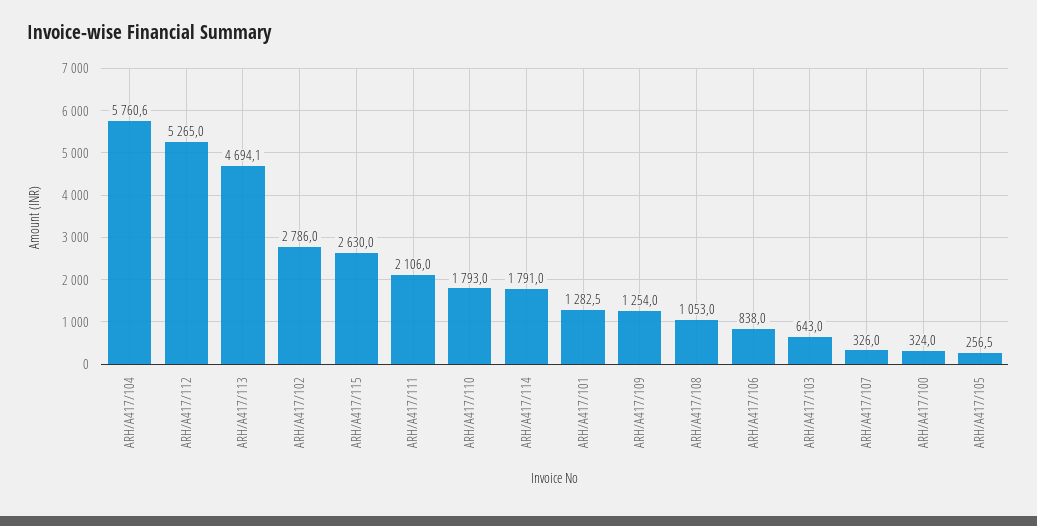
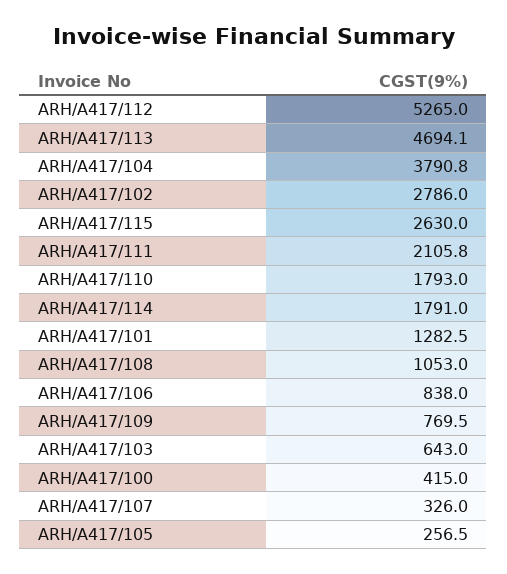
ARH/A417/104: 5760.6 -> 3790.8
ARH/A417/111: 2106 -> 2105.8
ARH/A417/109: 1254 -> 769.5
ARH/A417/100: 324 -> 415

